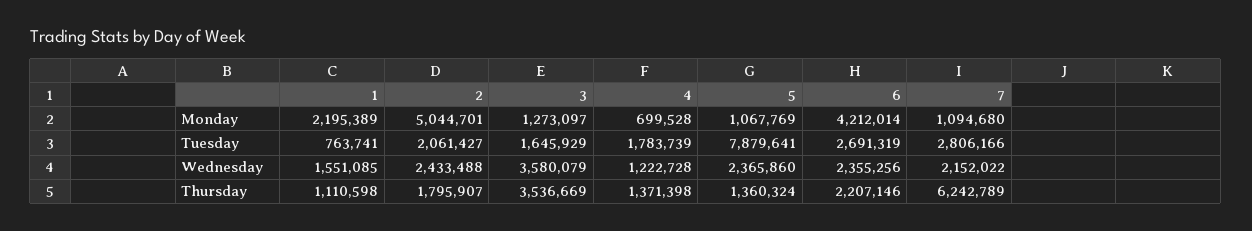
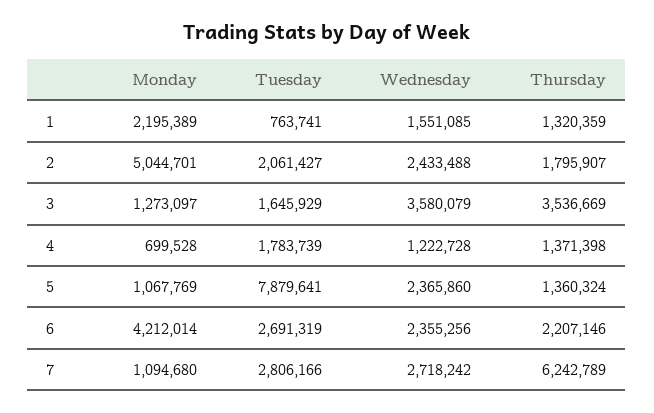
7, Wednesday: 2152022 -> 2718242
1, Thursday: 1110598 -> 1320359

